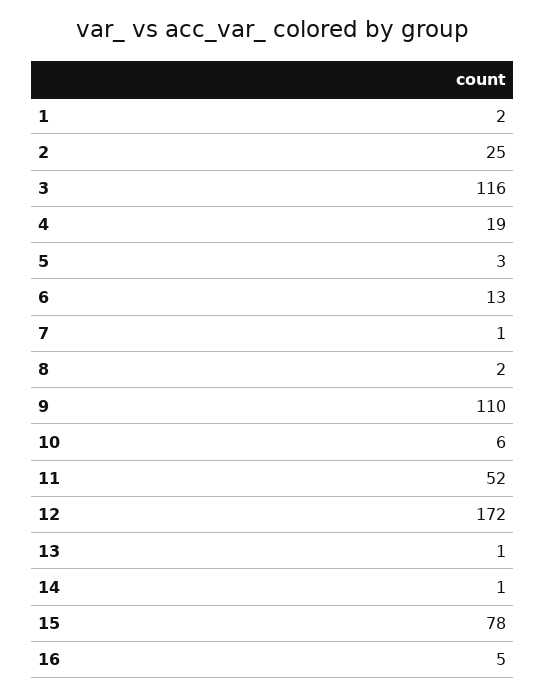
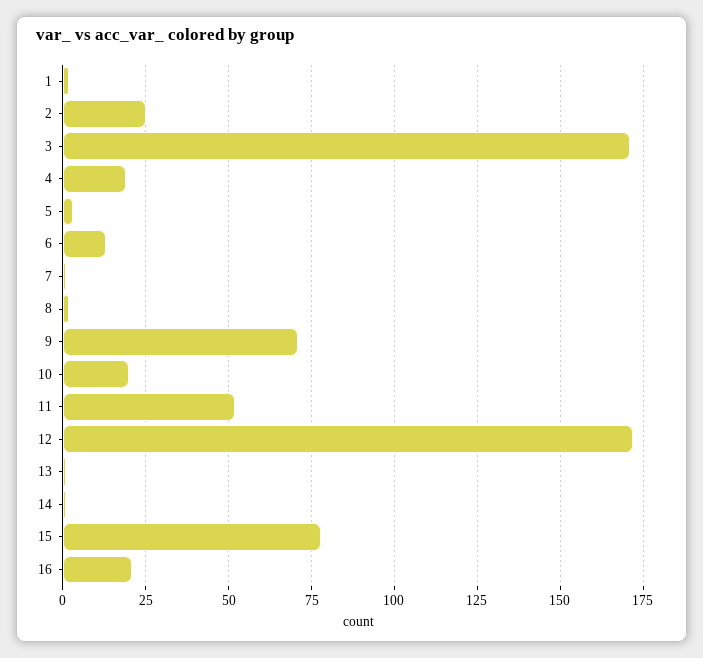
3: 116 -> 170
9: 110 -> 70
10: 6 -> 20
16: 5 -> 20

